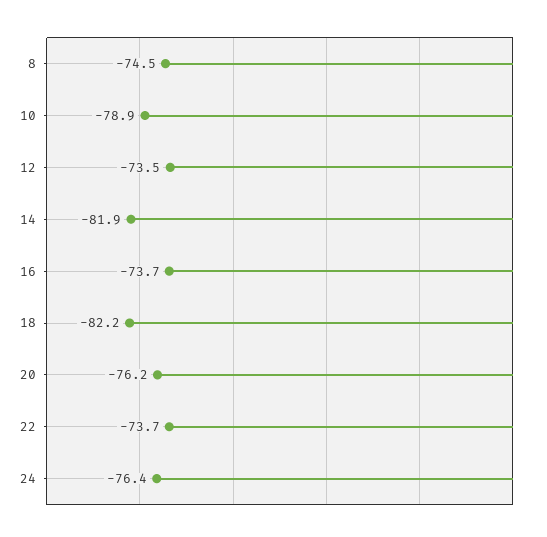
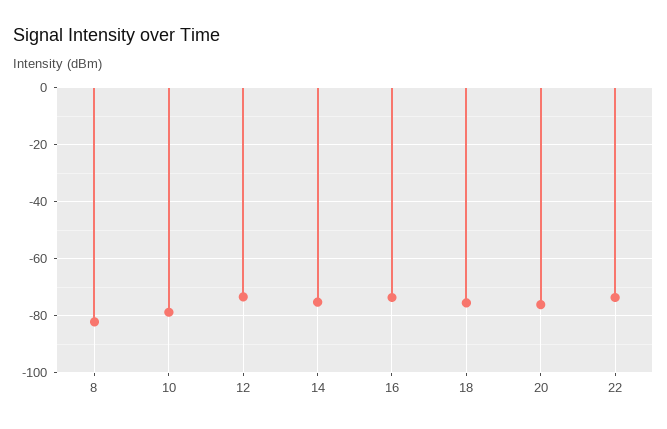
8: -74.5 -> -82.5
14: -81.9 -> -75
18: -82.2 -> -75
24: -76.4 -> none

